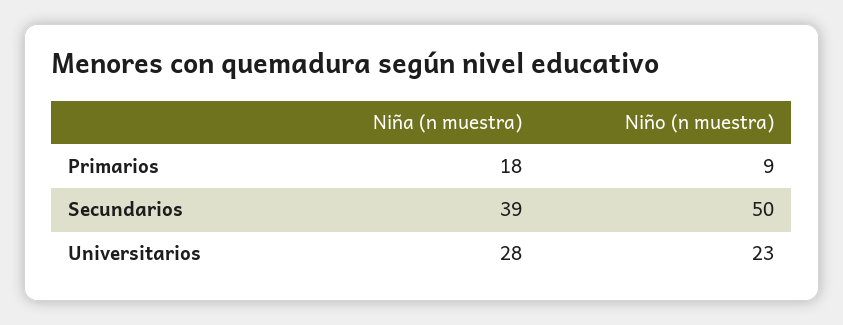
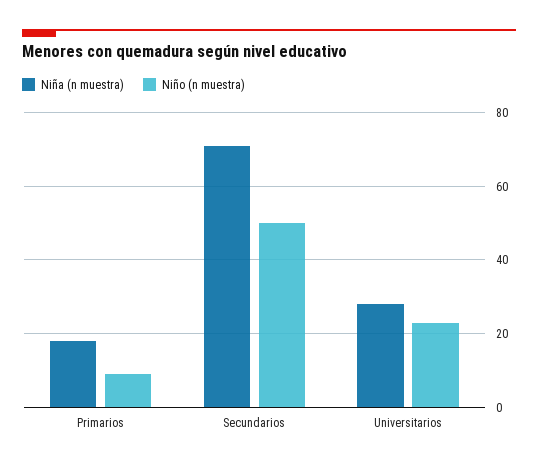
Niña (n muestra), Secundarios: 39 -> 70

